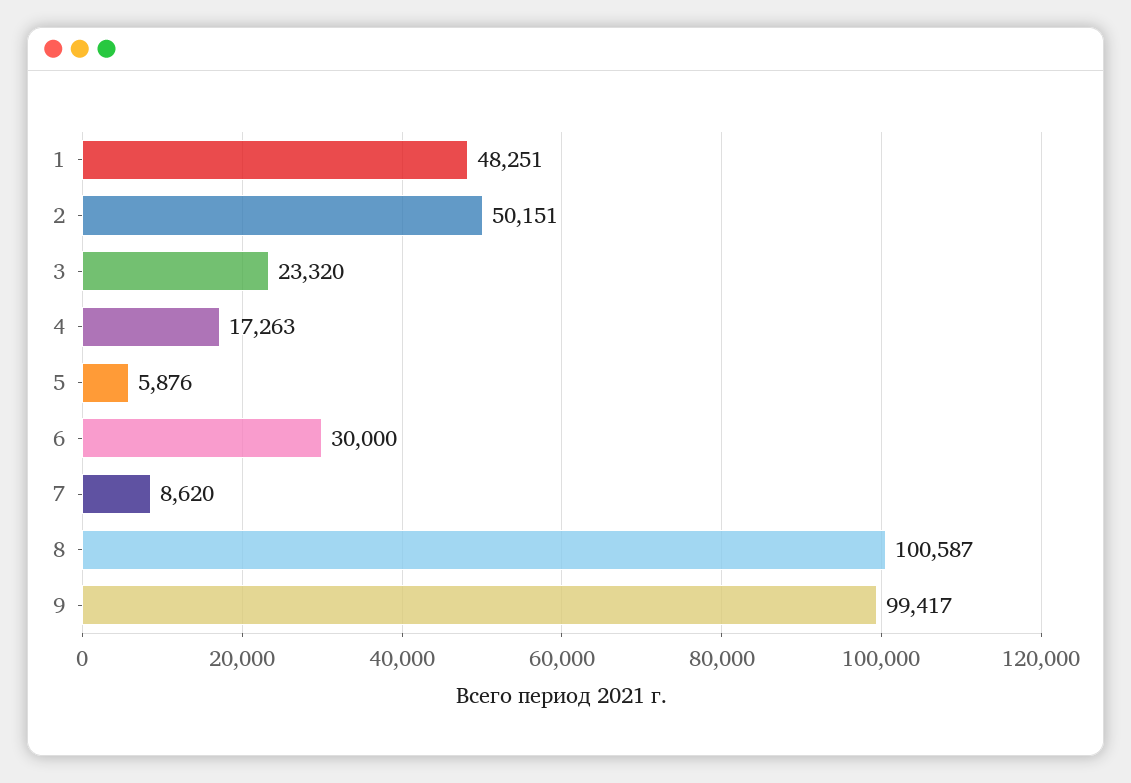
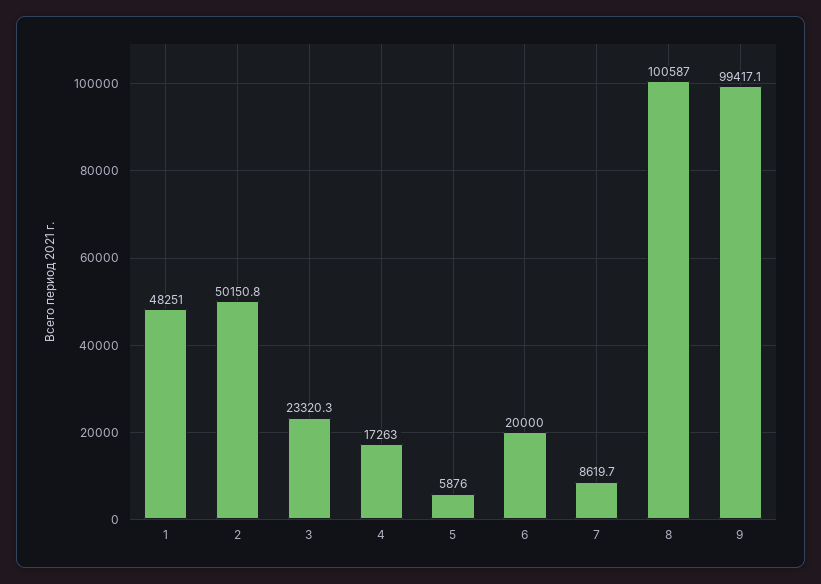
6: 30000 -> 20000

